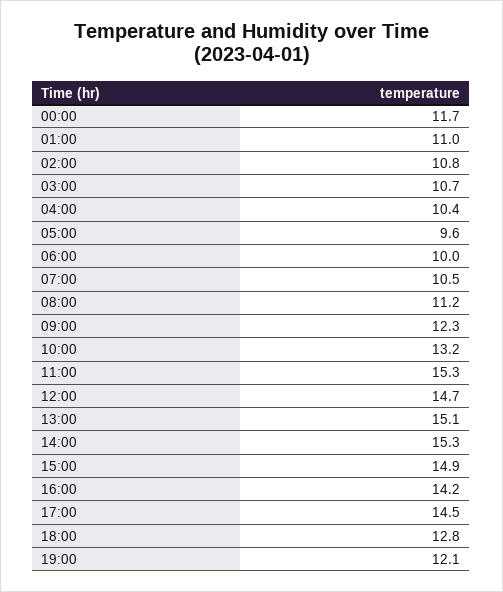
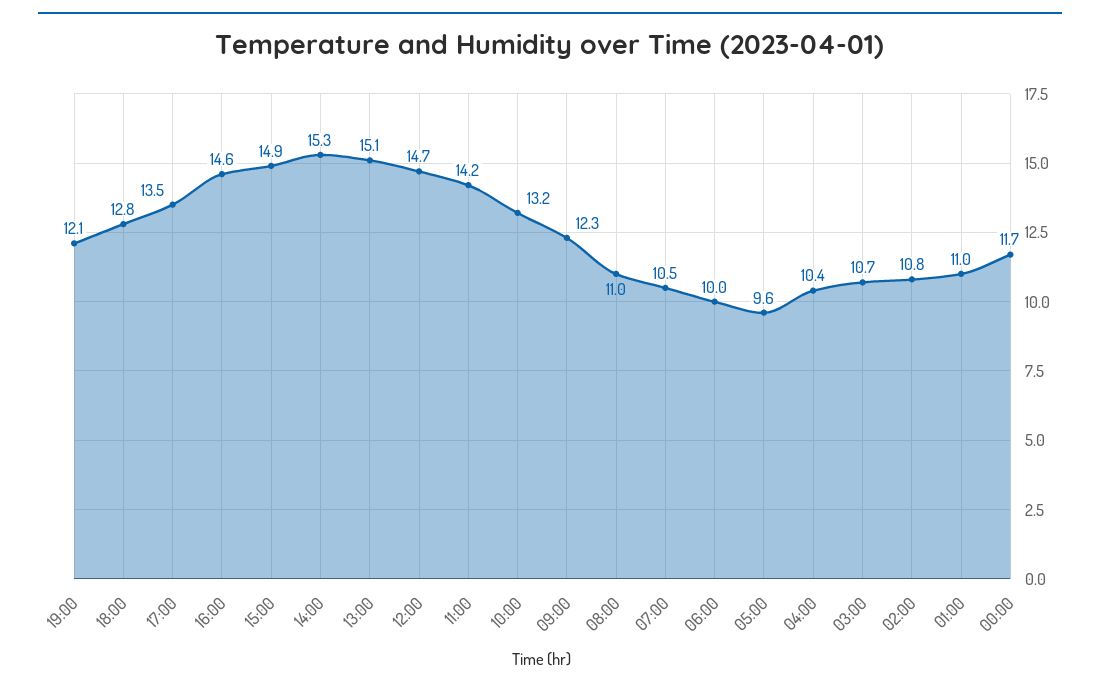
08:00: 11.2 -> 11
11:00: 15.3 -> 14.2
16:00: 14.2 -> 14.6
17:00: 14.5 -> 13.5

